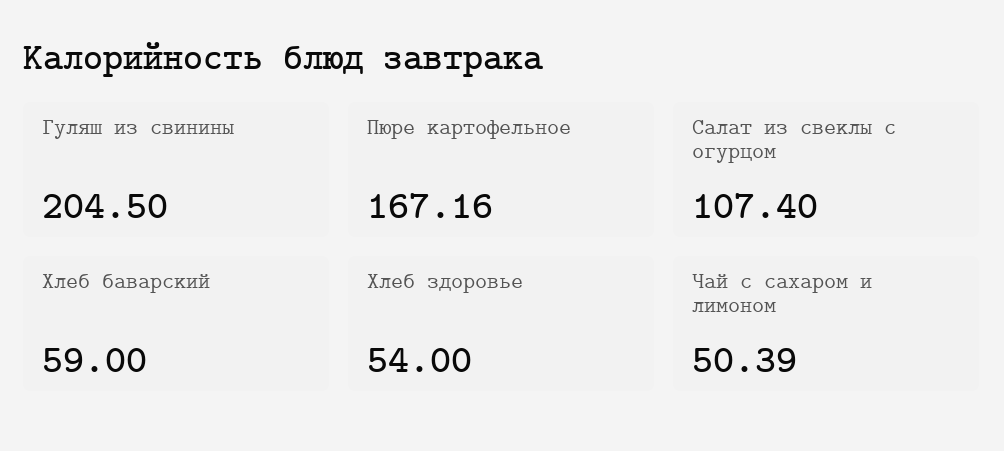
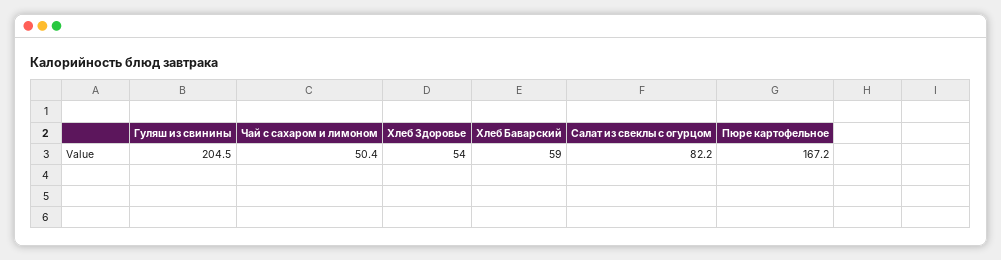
Салат из свеклы с огурцом: 107.4 -> 82.2

